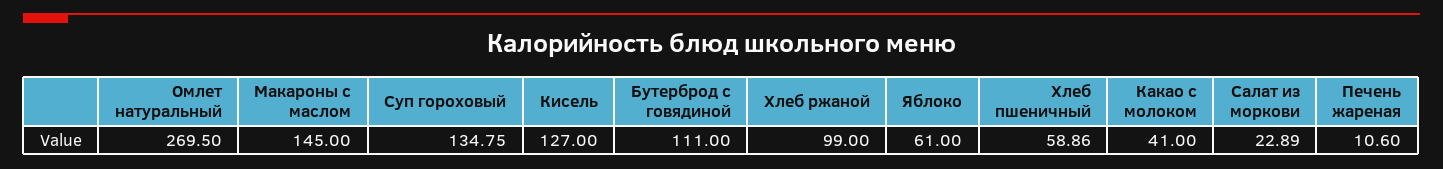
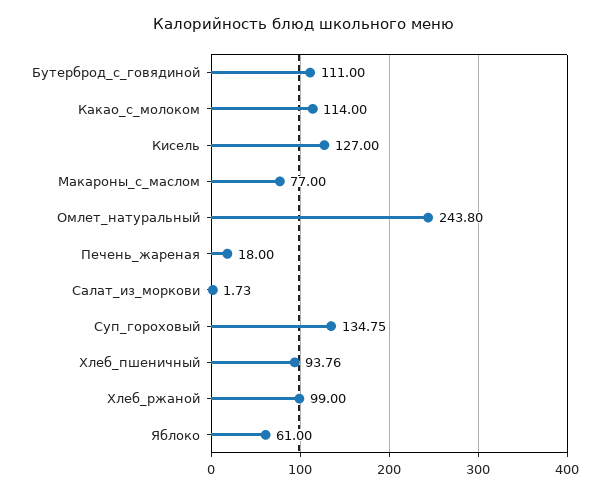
Омлет натуральный: 269.5 -> 243.8
Макароны с маслом: 145 -> 77
Хлеб пшеничный: 58.86 -> 93.76
Какао с молоком: 41 -> 114
Салат из моркови: 22.89 -> 1.73
Печень жареная: 10.6 -> 18

